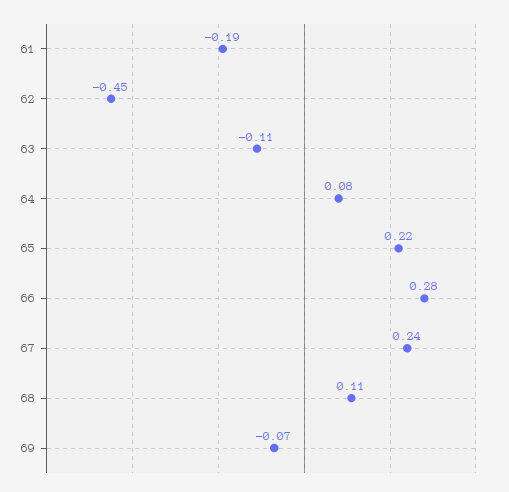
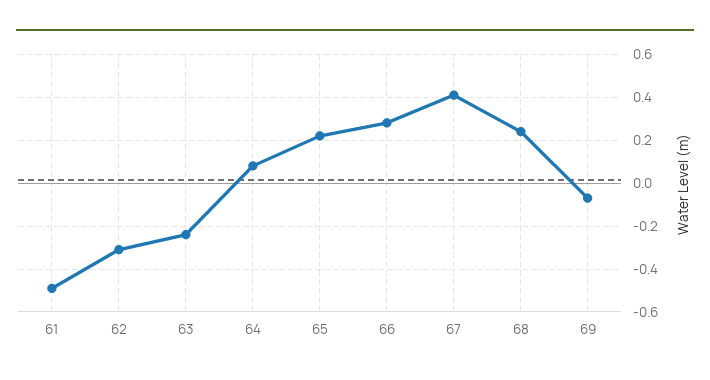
61: -0.19 -> -0.5
62: -0.45 -> -0.3
63: -0.11 -> -0.25
67: 0.24 -> 0.4
68: 0.11 -> 0.25

